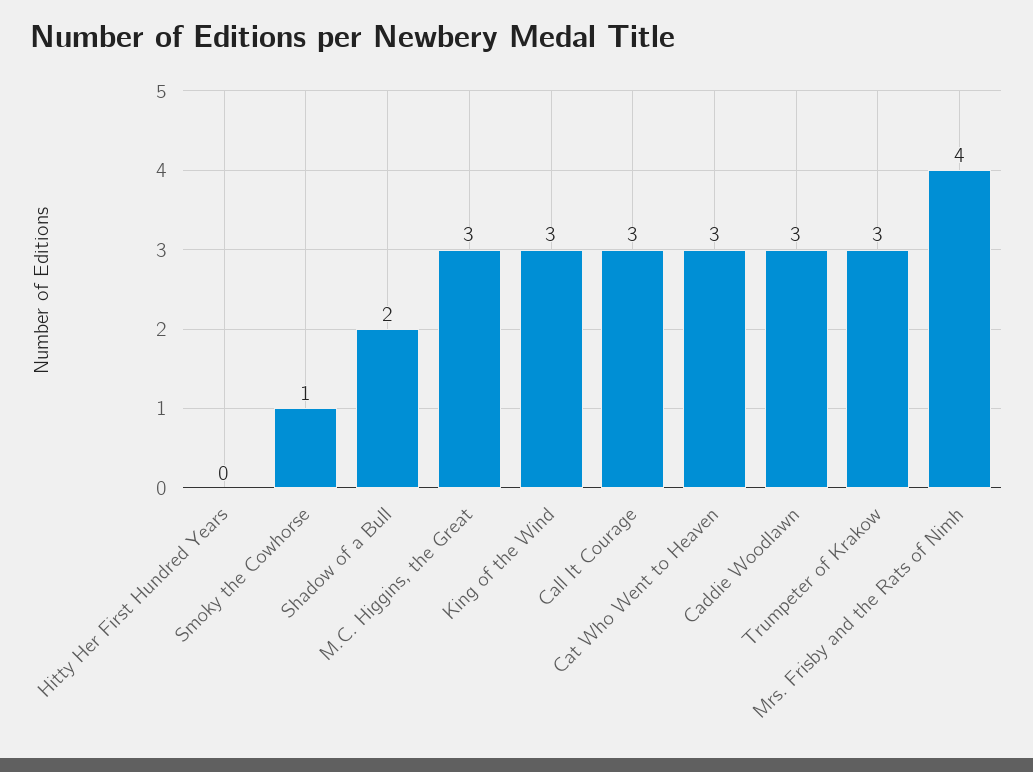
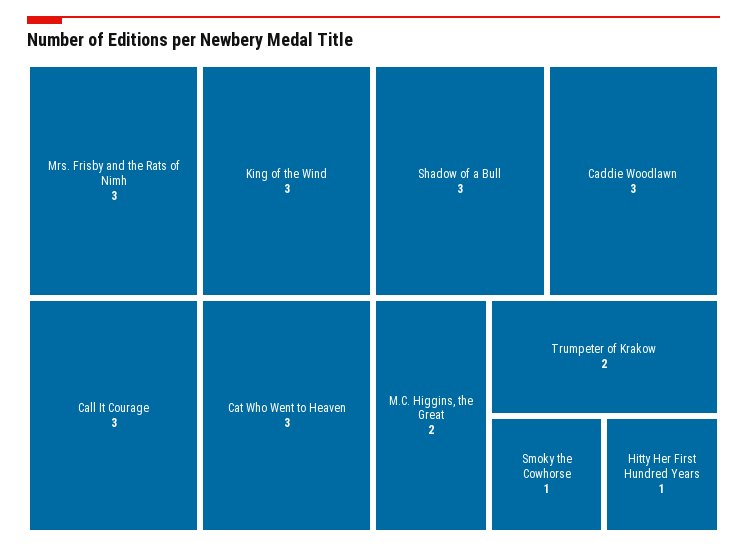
Hitty Her First Hundred Years: 0 -> 1
Shadow of a Bull: 2 -> 3
M.C. Higgins, the Great: 3 -> 2
Trumpeter of Krakow: 3 -> 2
Mrs. Frisby and the Rats of Nimh: 4 -> 3

